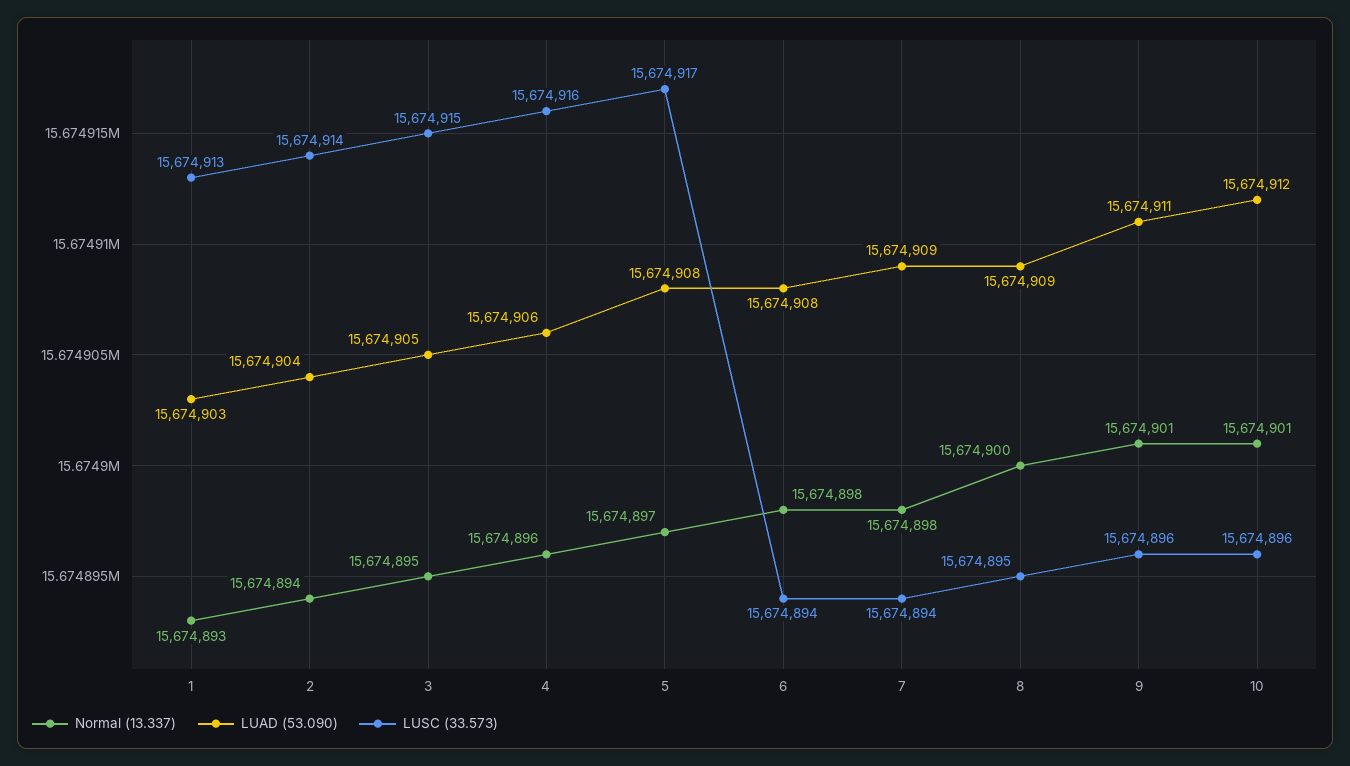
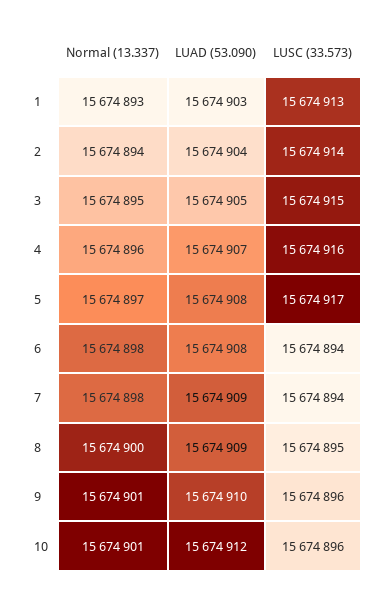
LUAD (53.090), 4: 15674906 -> 15674907
LUAD (53.090), 9: 15674911 -> 15674910

